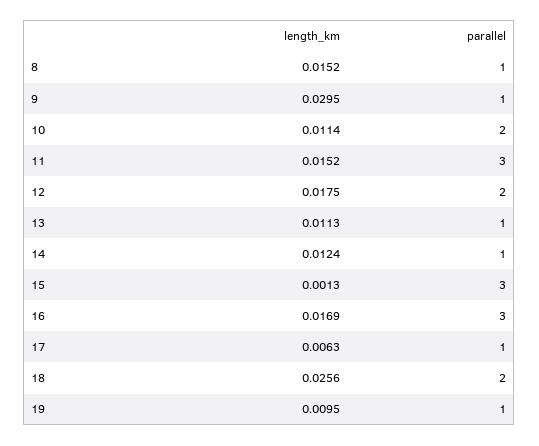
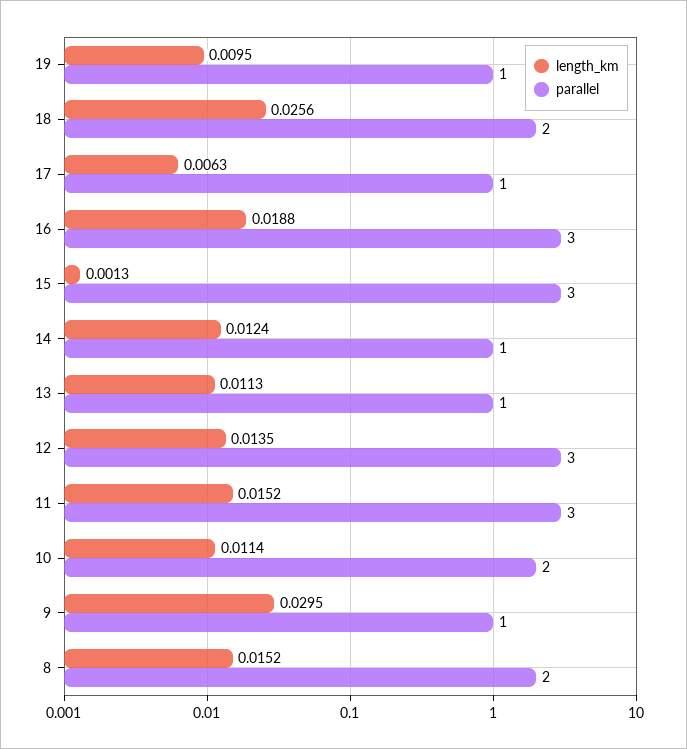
parallel, 8: 1 -> 2
length_km, 12: 0.0175 -> 0.0135
parallel, 12: 2 -> 3
length_km, 16: 0.0169 -> 0.0188

